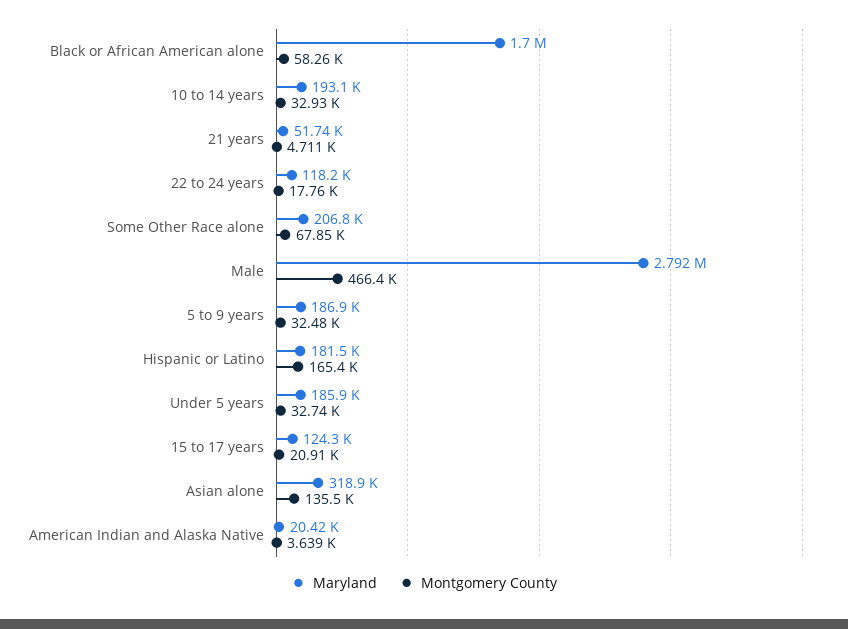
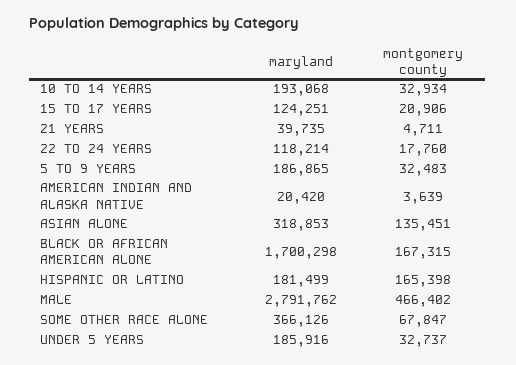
Montgomery County, Black or African American alone: 58260 -> 167315
Maryland, 21 years: 51740 -> 39735
Maryland, Some Other Race alone: 206800 -> 366126

